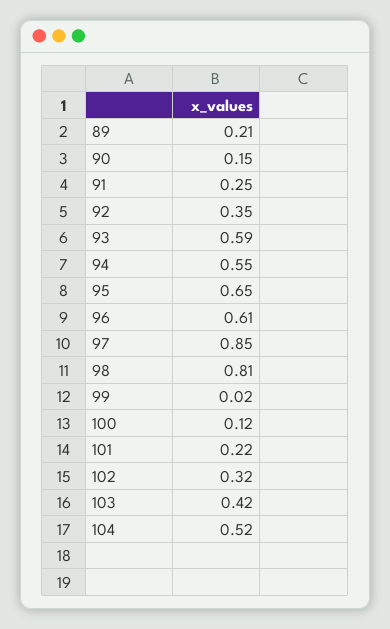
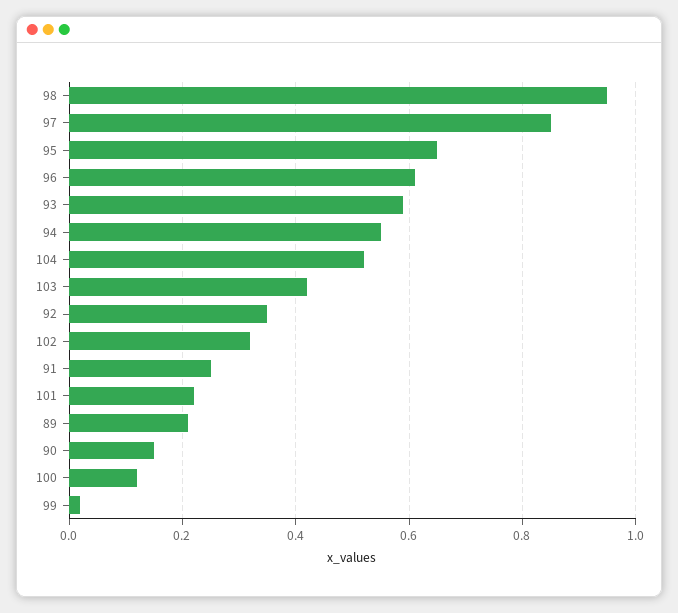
98: 0.81 -> 0.95

